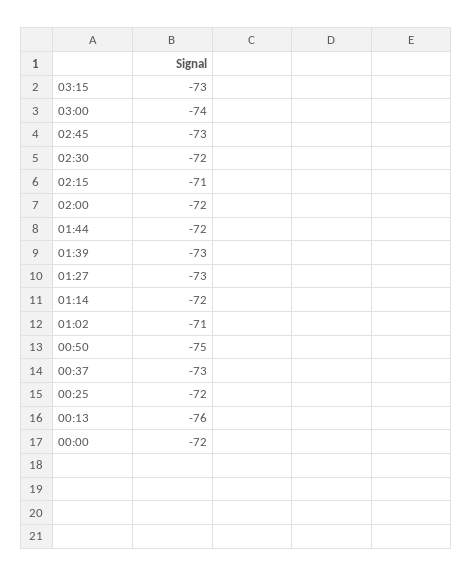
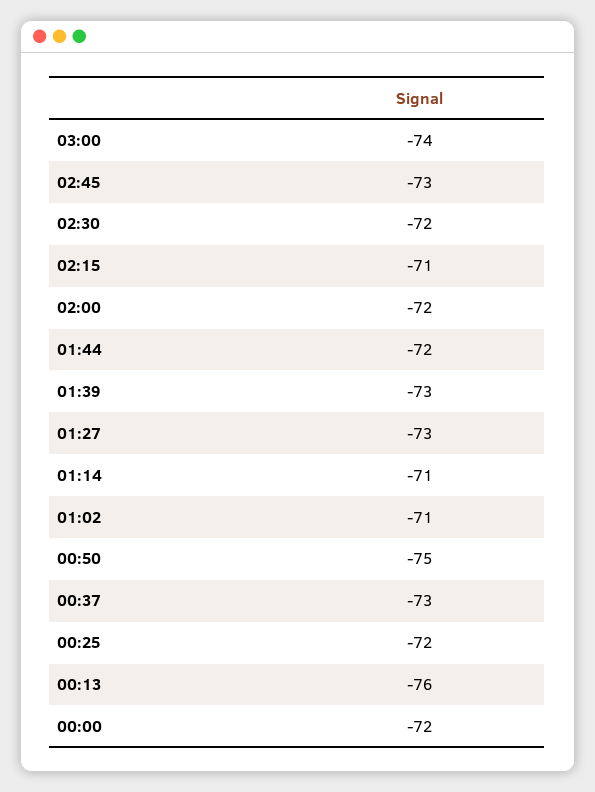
03:15: -73 -> none
01:14: -72 -> -71

